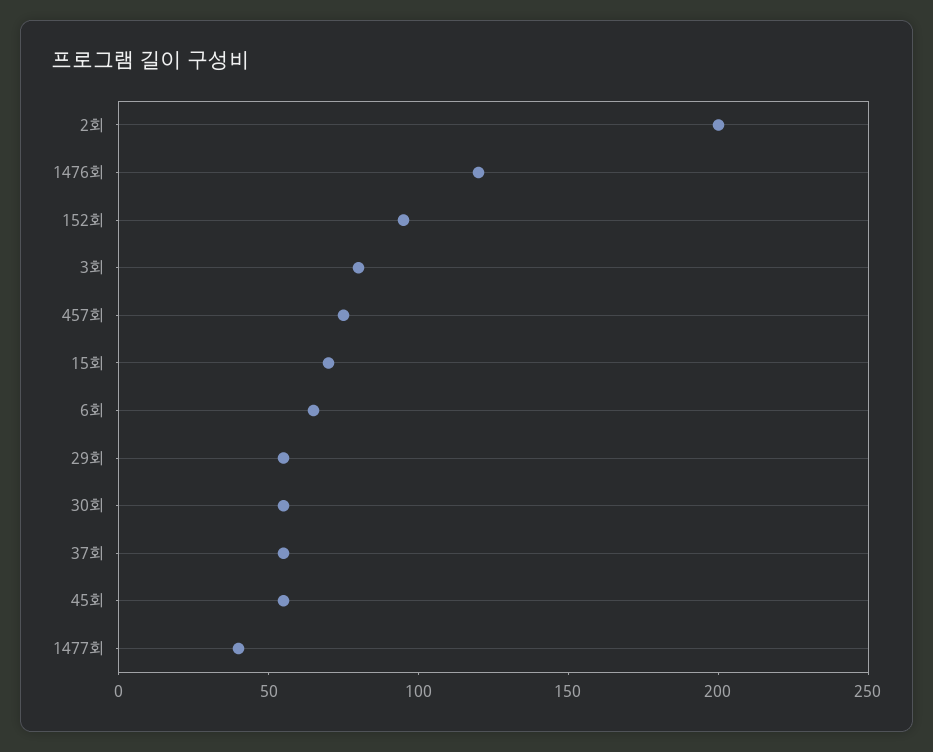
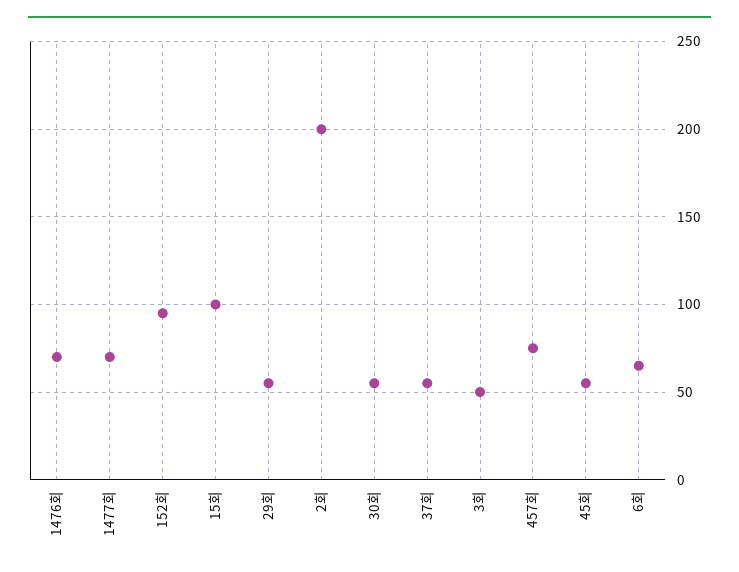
1476회: 120 -> 70
3회: 80 -> 50
15회: 70 -> 100
1477회: 40 -> 70

